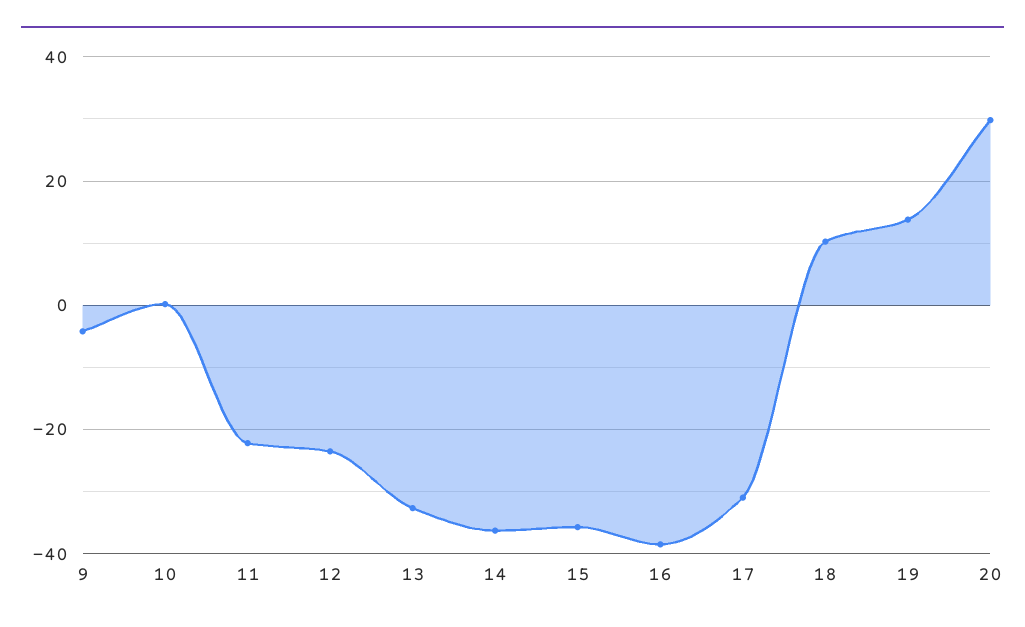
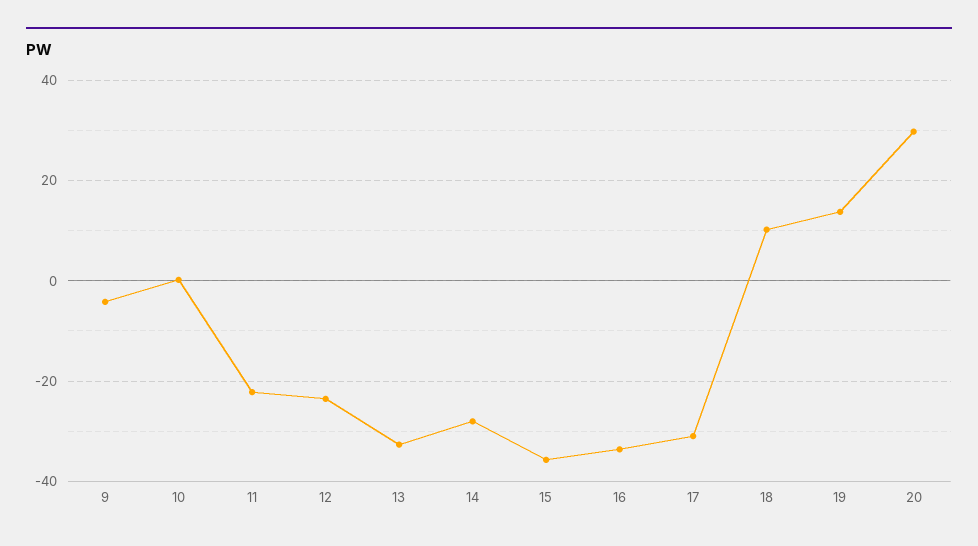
14: -36 -> -28
16: -38 -> -34

